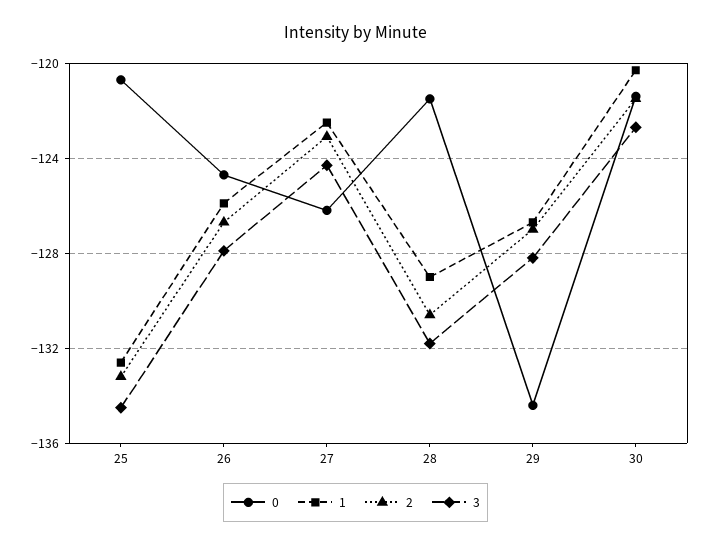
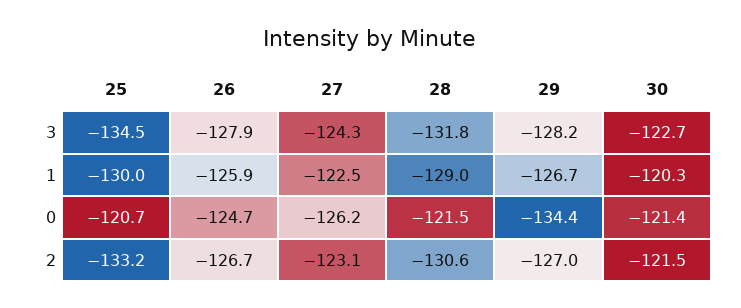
1, 25: -132.5 -> -130

